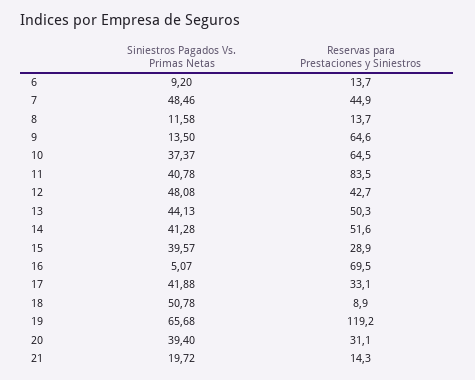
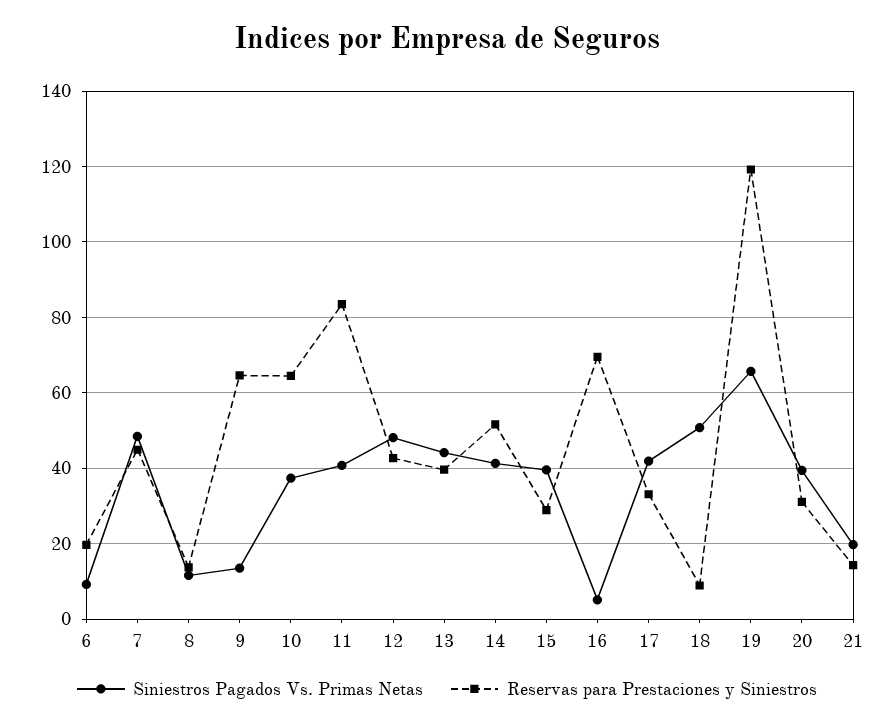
Reservas para Prestaciones y Siniestros, 6: 13.7 -> 20
Reservas para Prestaciones y Siniestros, 13: 50.3 -> 40

